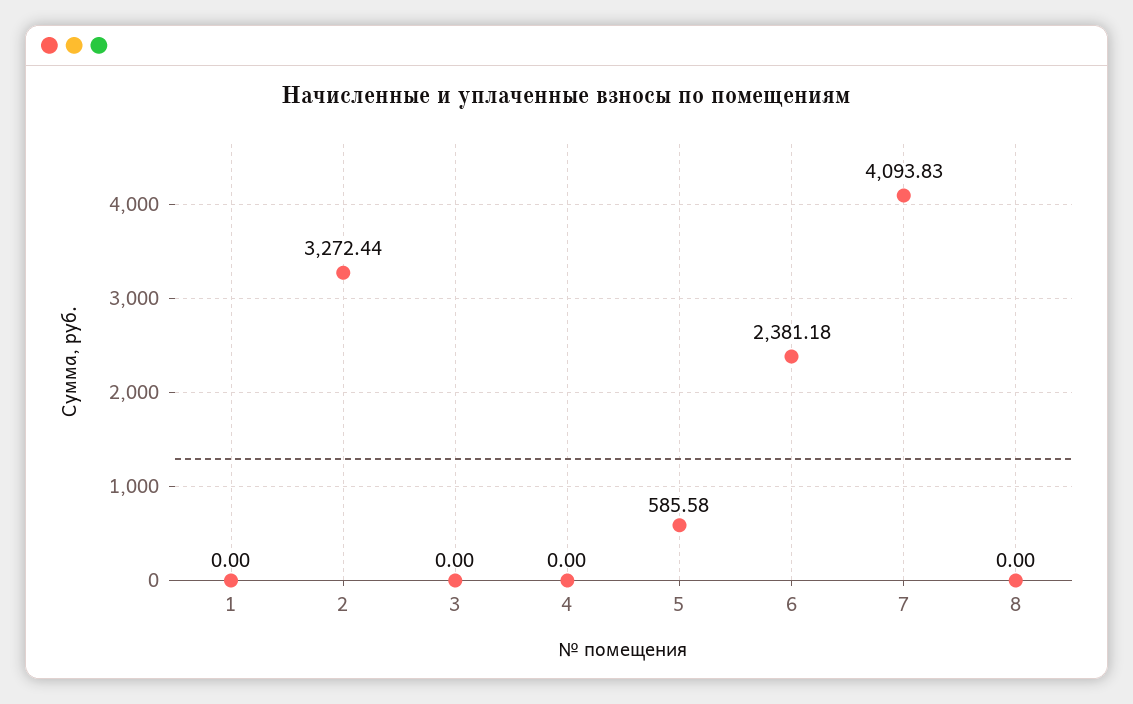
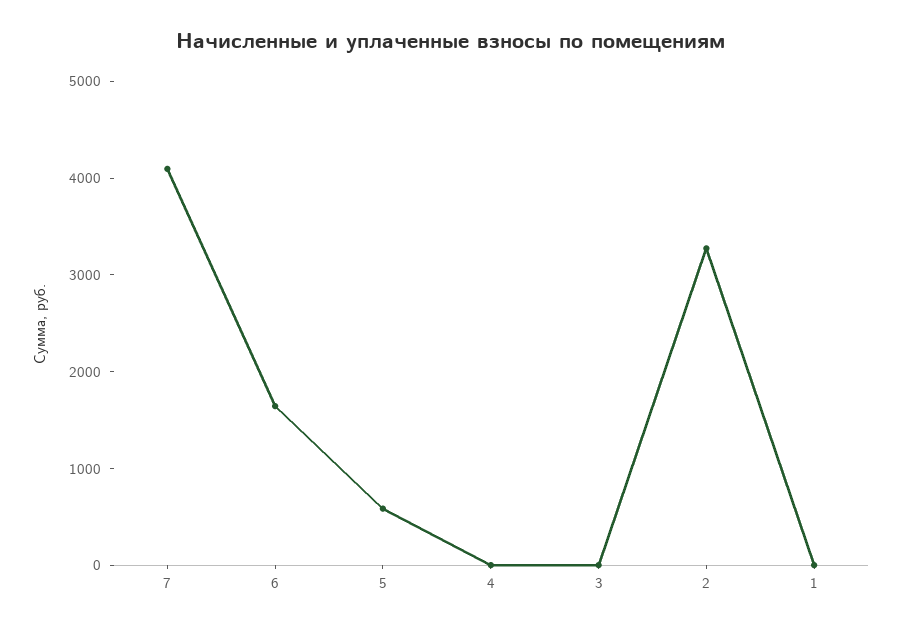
6: 2381.18 -> 1600
8: 0 -> none

